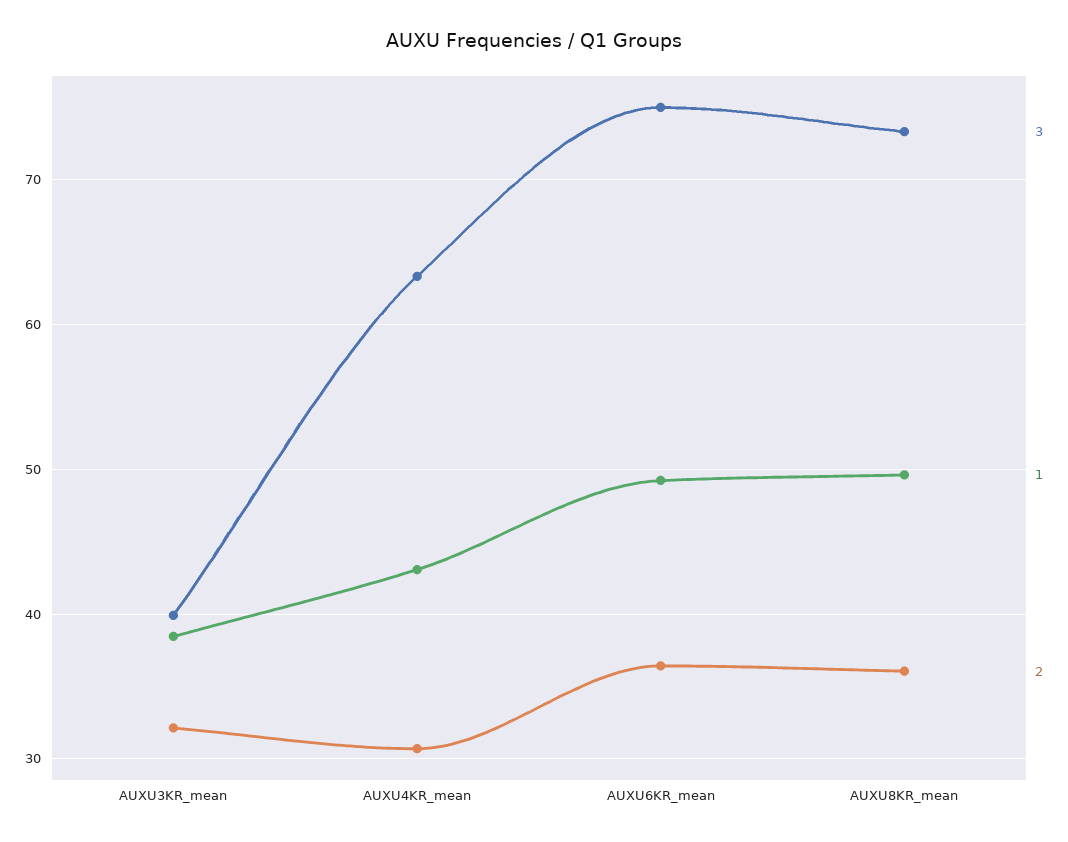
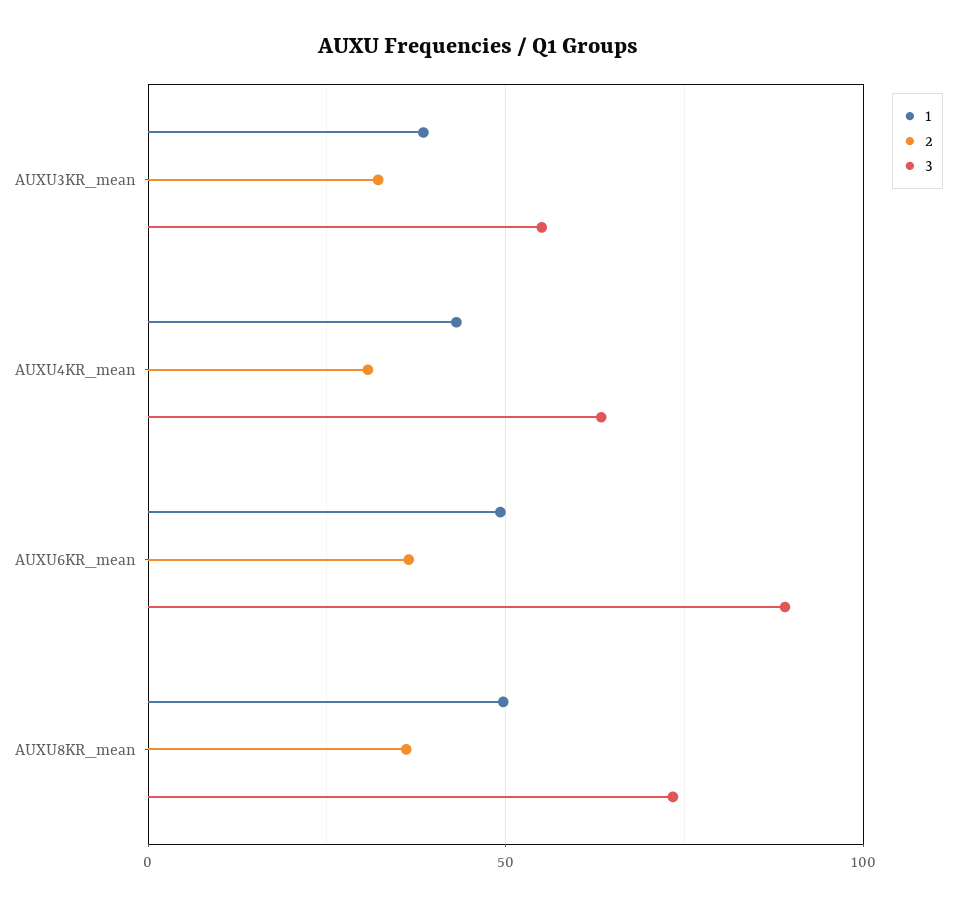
3, AUXU3KR_mean: 40 -> 55
3, AUXU6KR_mean: 75 -> 90

